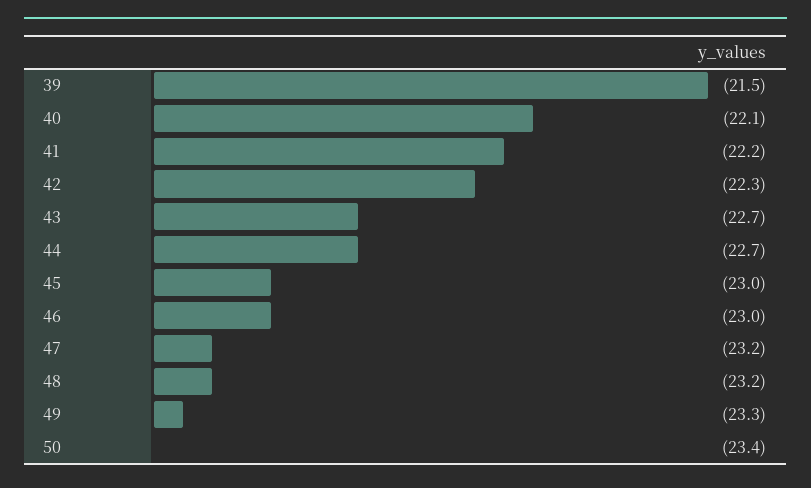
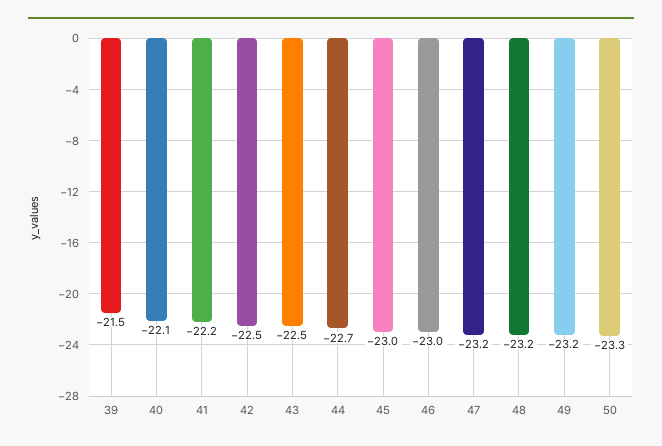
42: -22.3 -> -22.5
43: -22.7 -> -22.5
49: -23.3 -> -23.2
50: -23.4 -> -23.3

